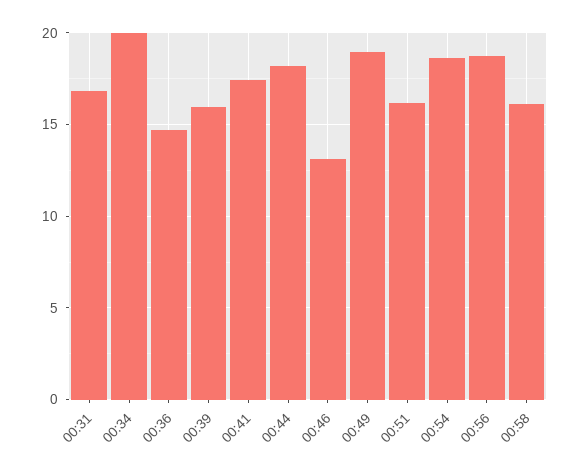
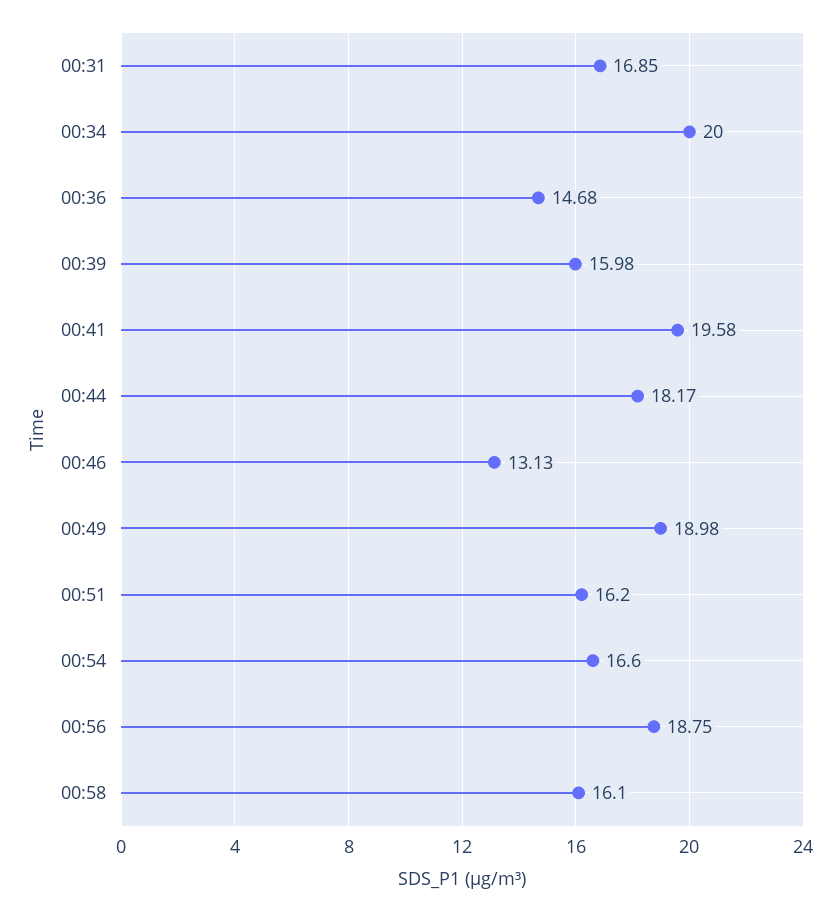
00:41: 17.5 -> 19.58
00:54: 18.5 -> 16.6

